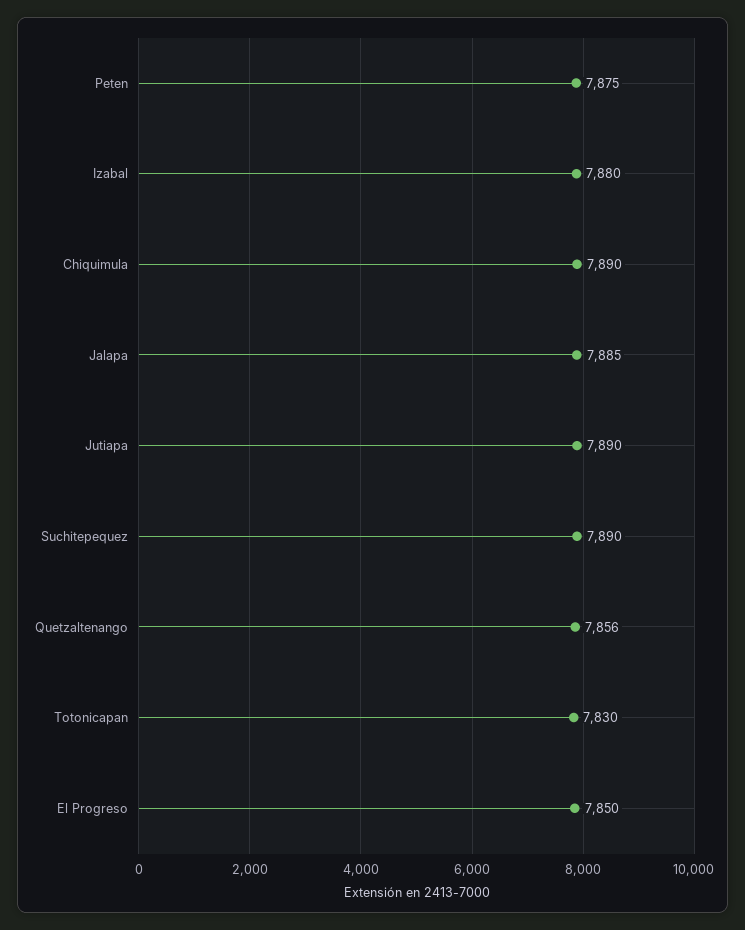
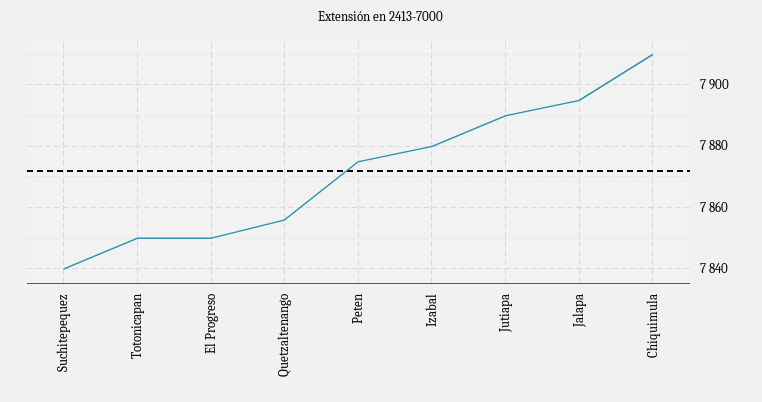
Chiquimula: 7890 -> 7910
Jalapa: 7885 -> 7895
Suchitepequez: 7890 -> 7840
Totonicapan: 7830 -> 7850

